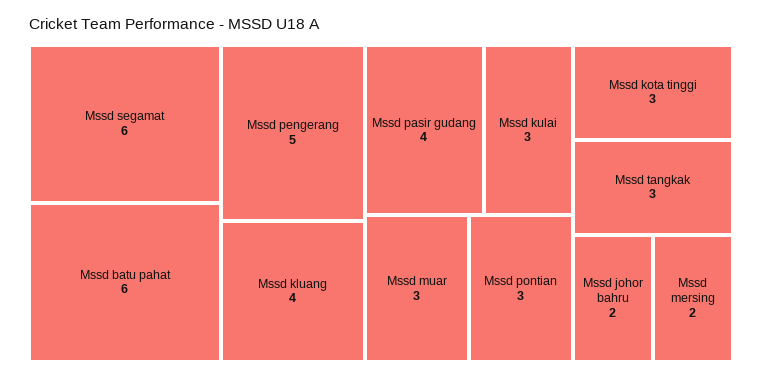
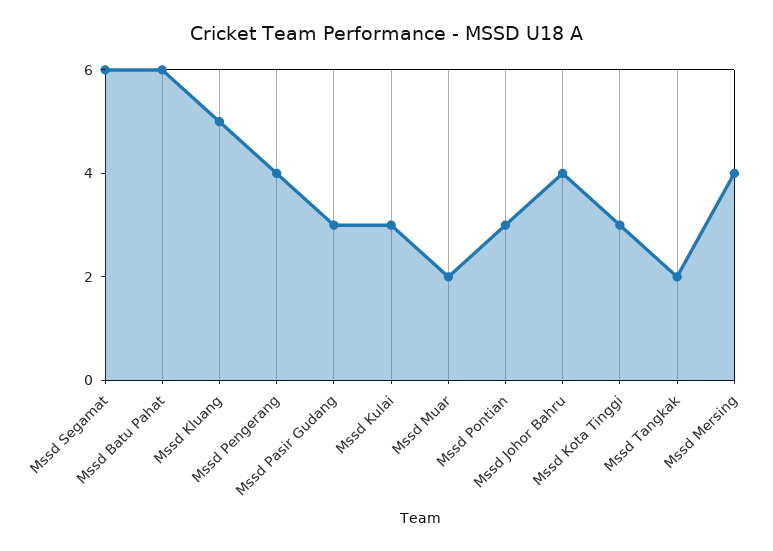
Mssd pengerang: 5 -> 4
Mssd kluang: 4 -> 5
Mssd pasir gudang: 4 -> 3
Mssd muar: 3 -> 2
Mssd tangkak: 3 -> 2
Mssd johor bahru: 2 -> 4
Mssd mersing: 2 -> 4

